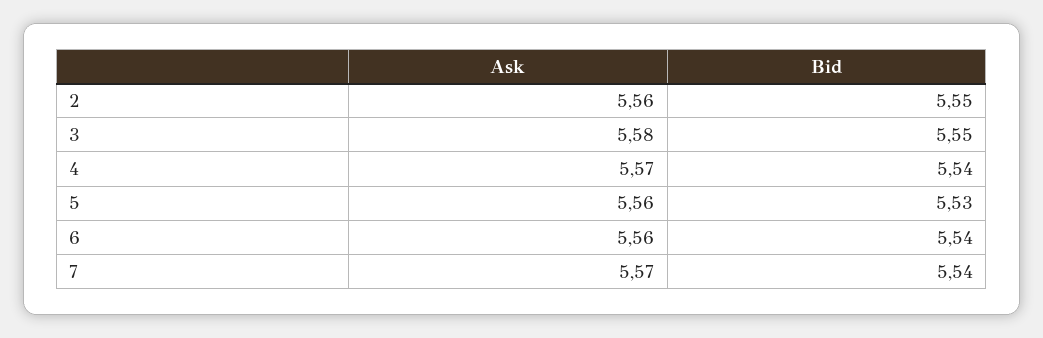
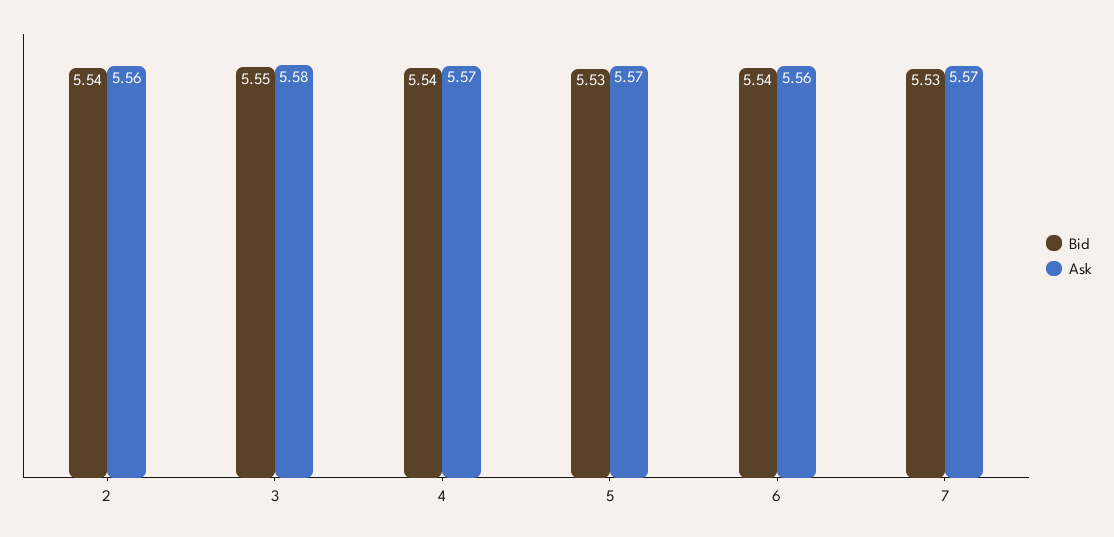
Bid, 2: 5.55 -> 5.54
Ask, 5: 5.56 -> 5.57
Bid, 7: 5.54 -> 5.53

